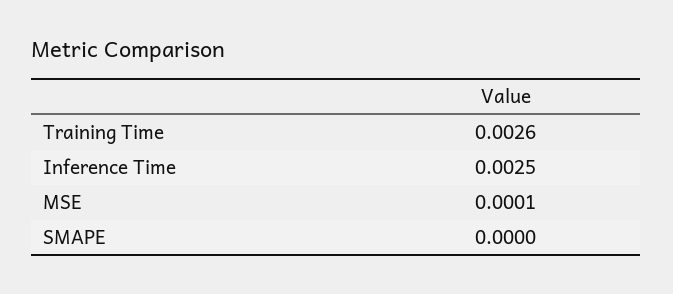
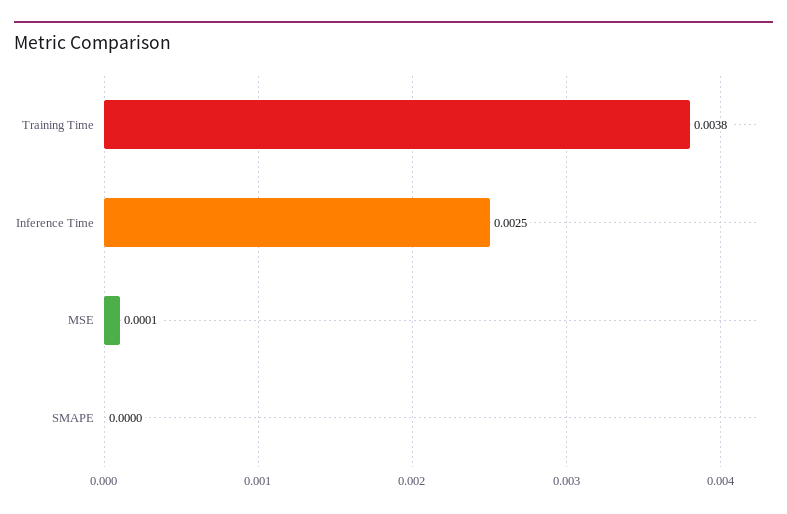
Training Time: 0.0026 -> 0.0038

